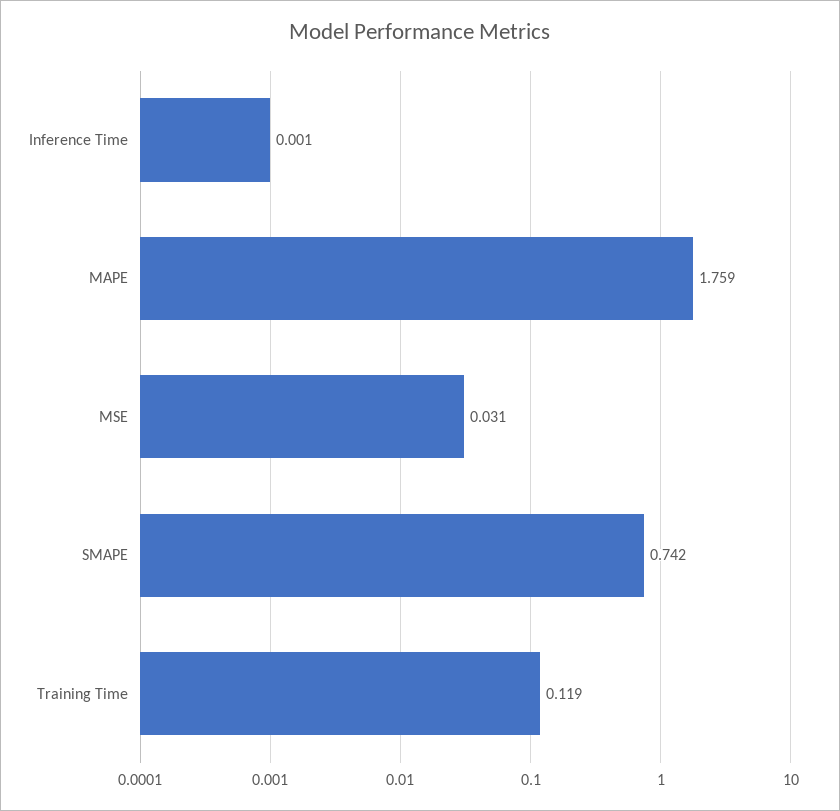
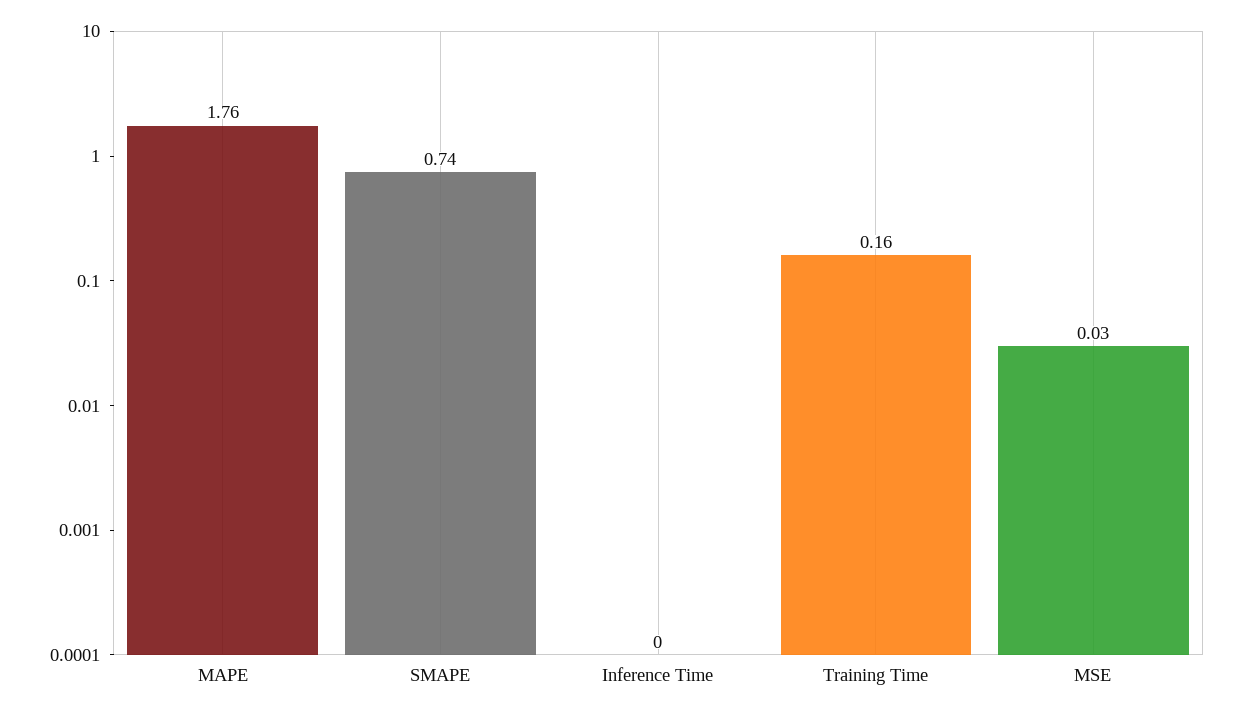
Training Time: 0.119 -> 0.16

